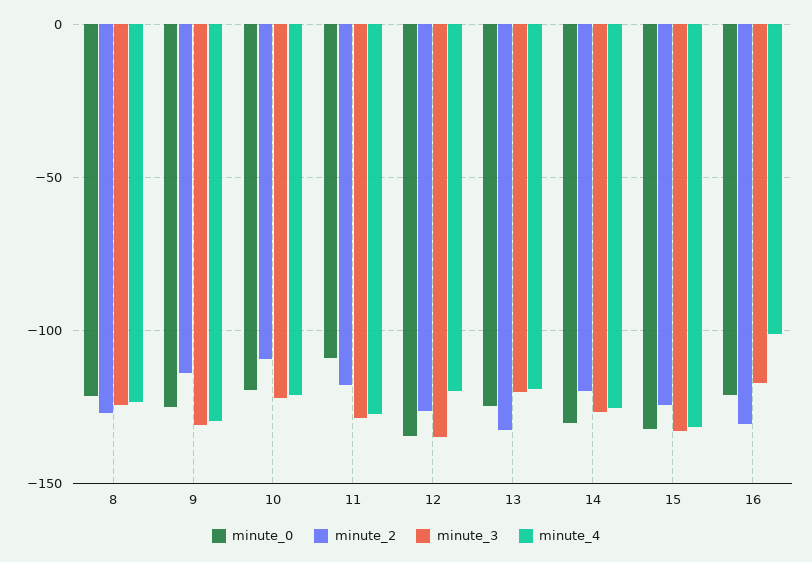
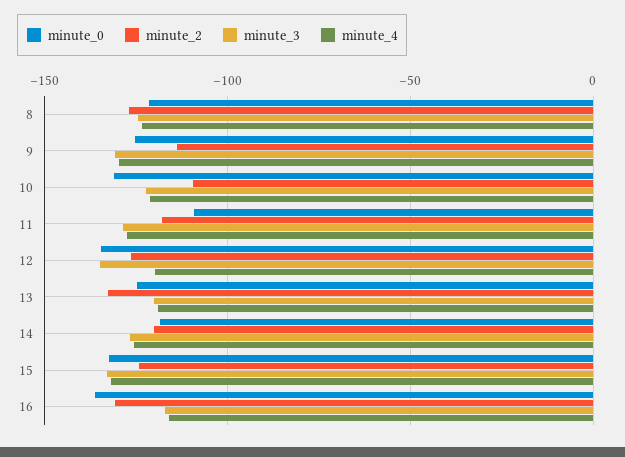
minute_0, 10: -120 -> -130
minute_0, 14: -130 -> -120
minute_0, 16: -120 -> -135
minute_4, 16: -100 -> -115

